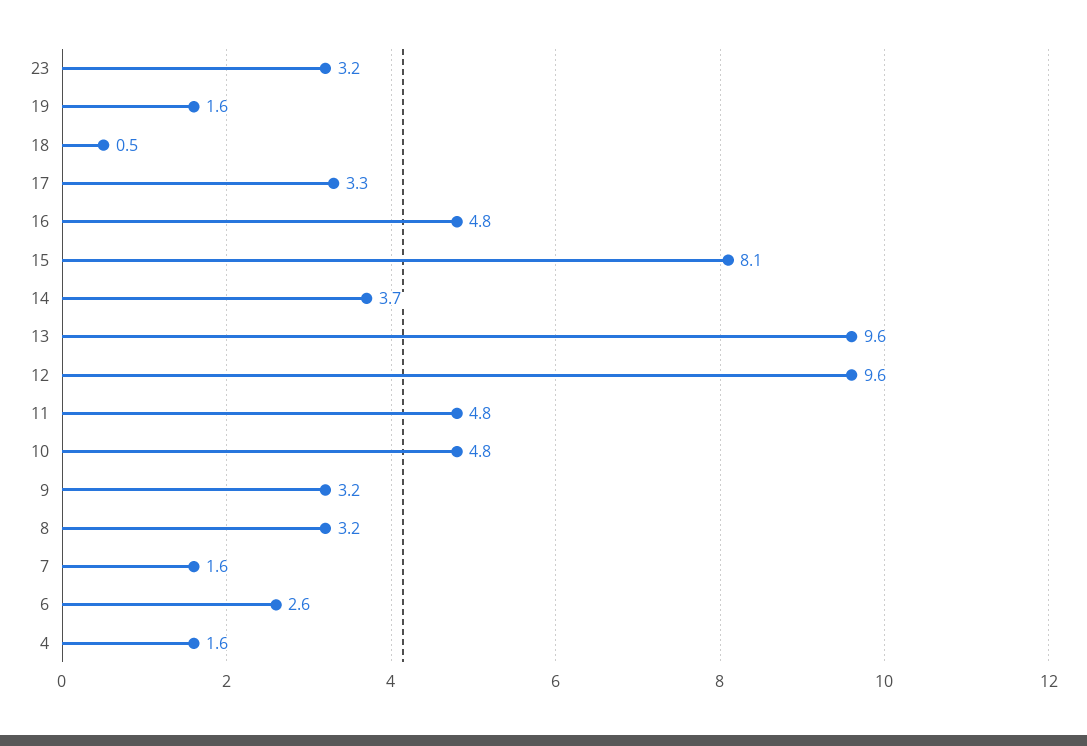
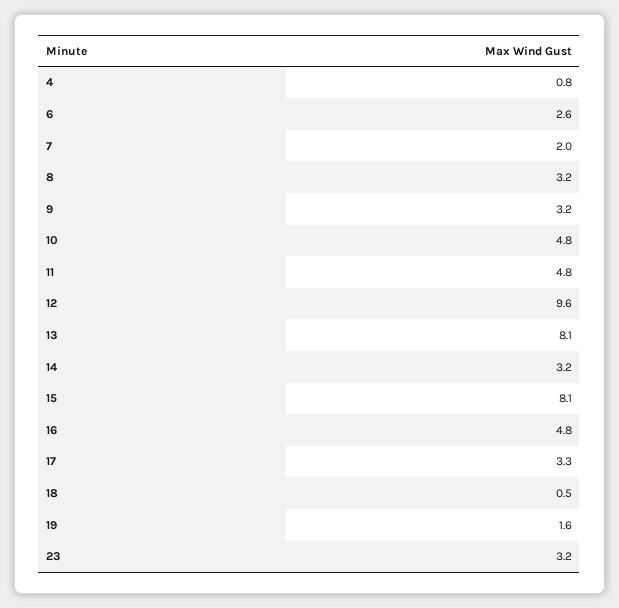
14: 3.7 -> 3.2
13: 9.6 -> 8.1
7: 1.6 -> 2
4: 1.6 -> 0.8

